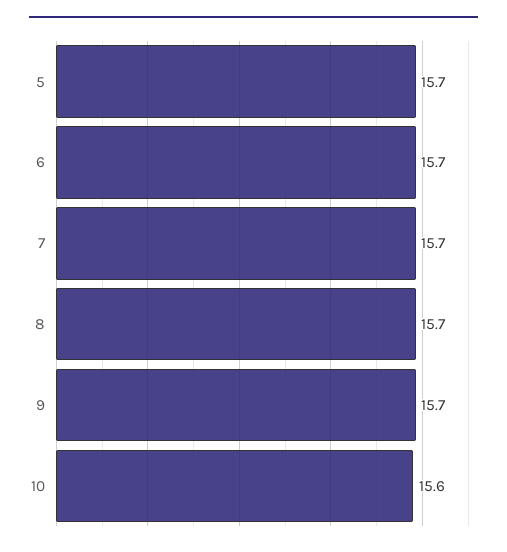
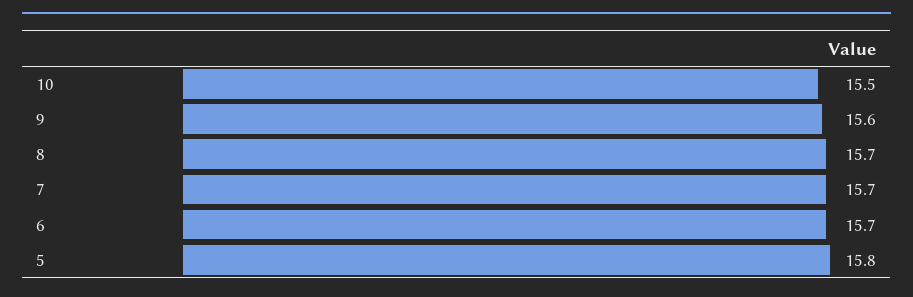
5: 15.7 -> 15.8
9: 15.7 -> 15.6
10: 15.6 -> 15.5

